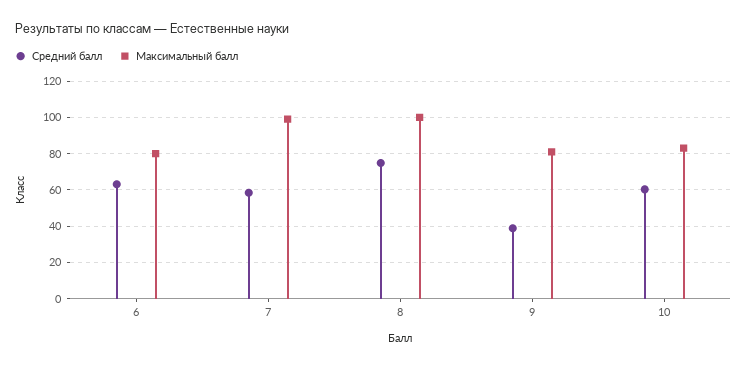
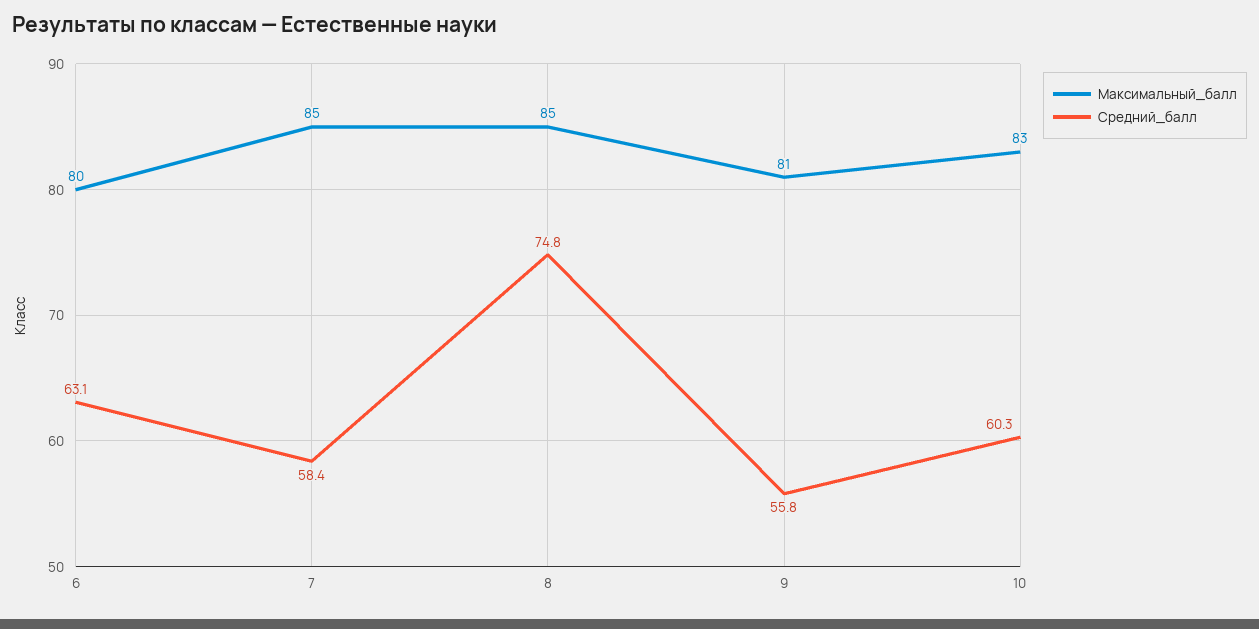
Максимальный балл, 7: 100 -> 85
Максимальный балл, 8: 100 -> 85
Средний балл, 9: 40 -> 55.8

